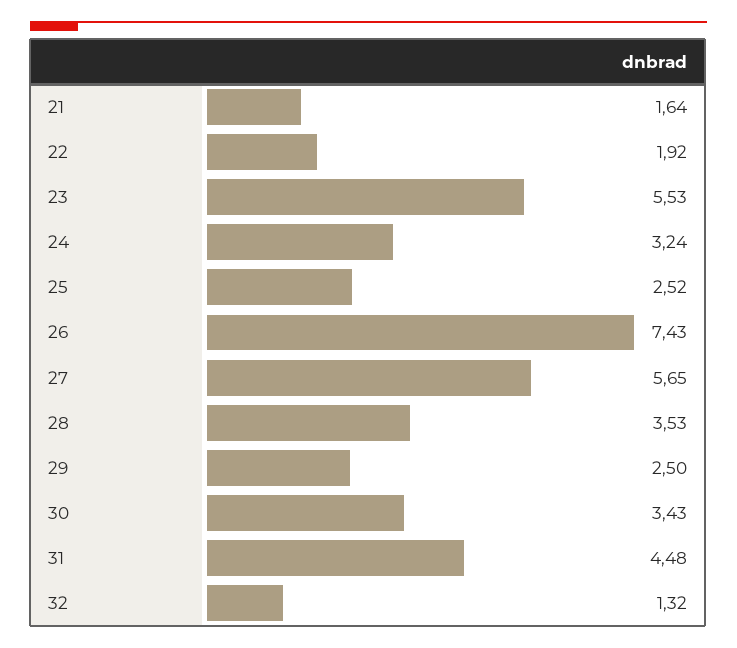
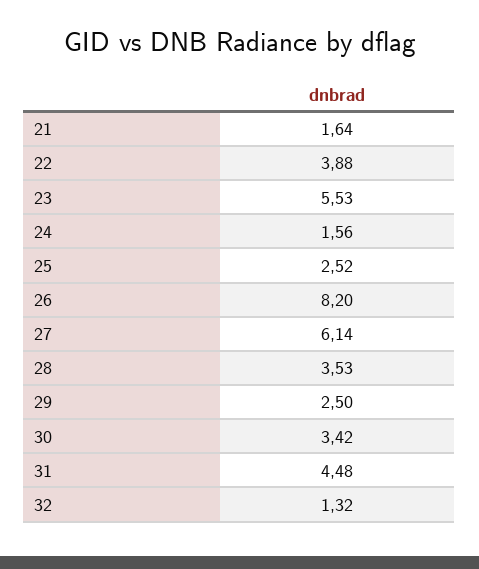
22: 1.92 -> 3.88
24: 3.24 -> 1.56
26: 7.43 -> 8.2
27: 5.65 -> 6.14
30: 3.43 -> 3.42

